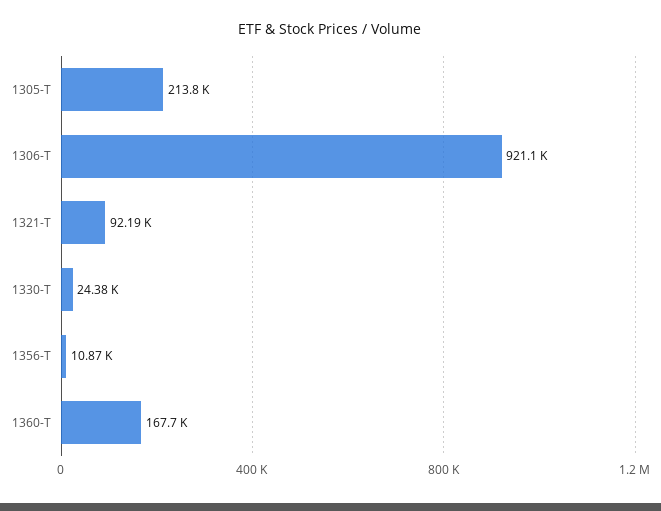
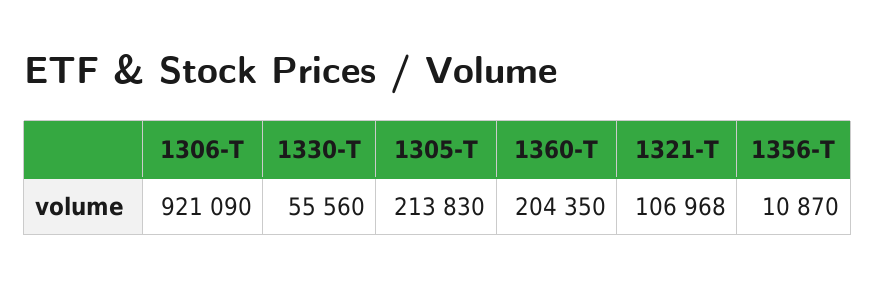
1321-T: 92190 -> 106968
1330-T: 24380 -> 55560
1360-T: 167700 -> 204350

